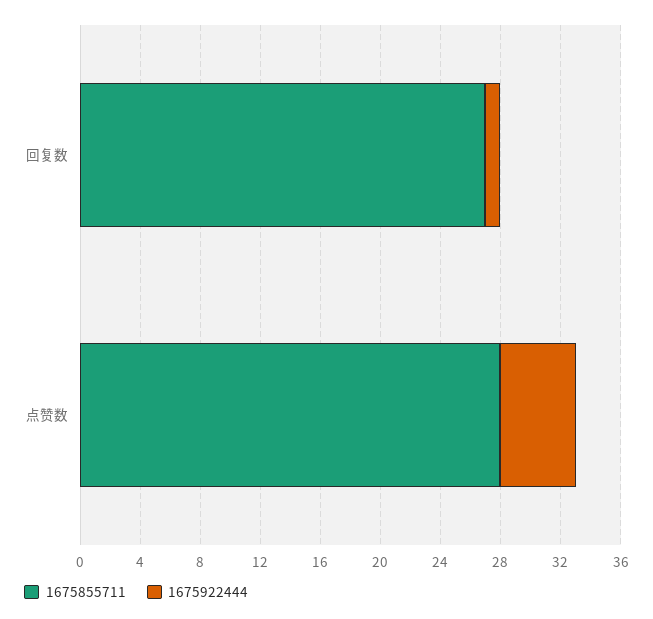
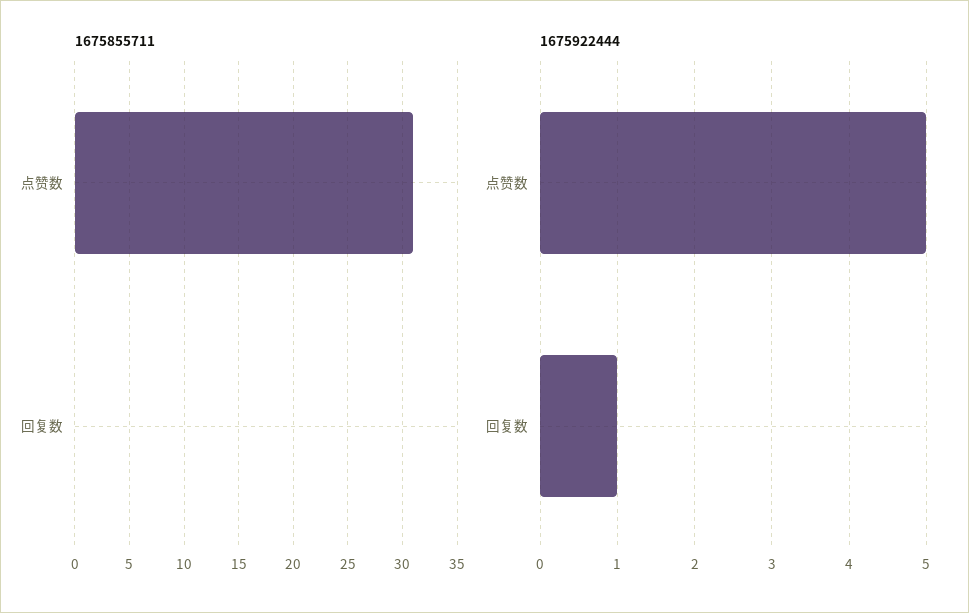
1675855711, 回复数: 27 -> 0
1675855711, 点赞数: 28 -> 31

